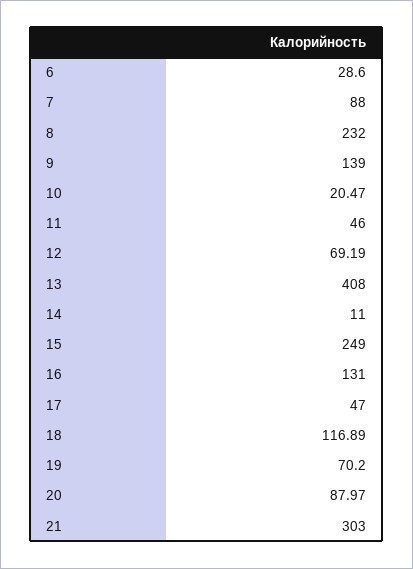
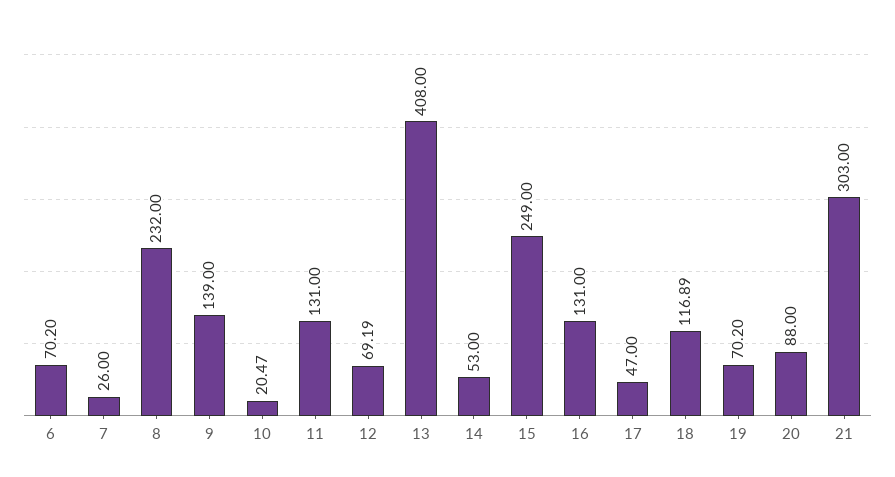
6: 28.6 -> 70.2
7: 88 -> 26
11: 46 -> 131
14: 11 -> 53
20: 87.97 -> 88

